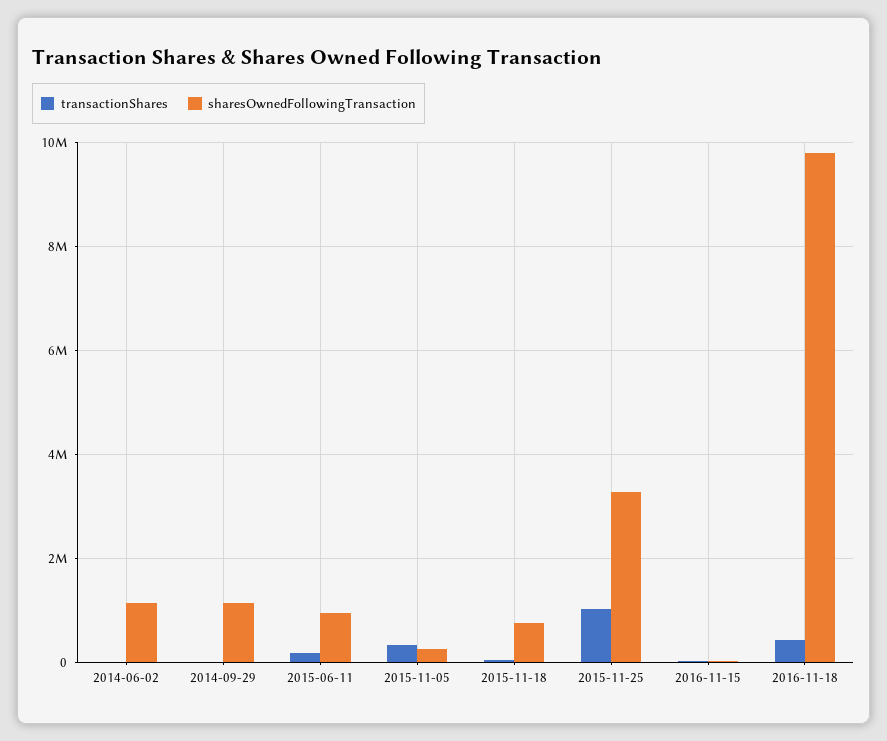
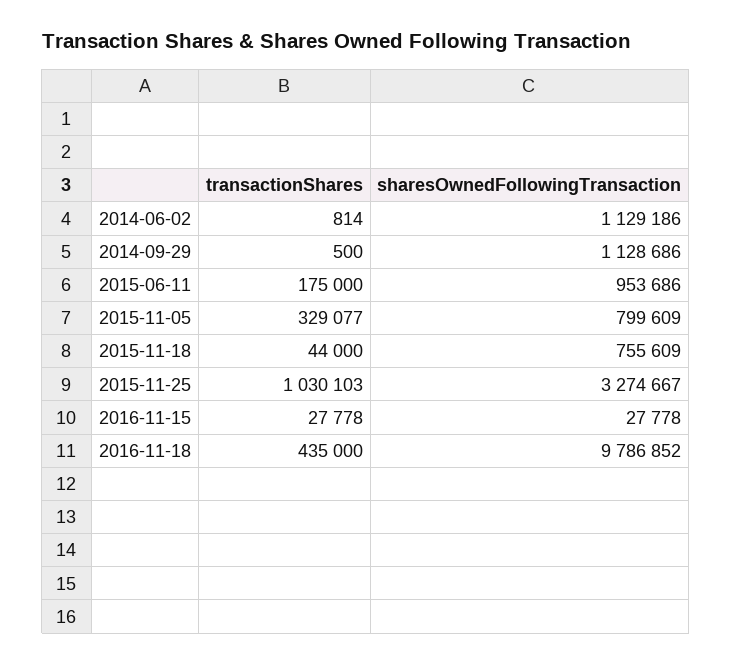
sharesOwnedFollowingTransaction, 2015-11-05: 200000 -> 799609

